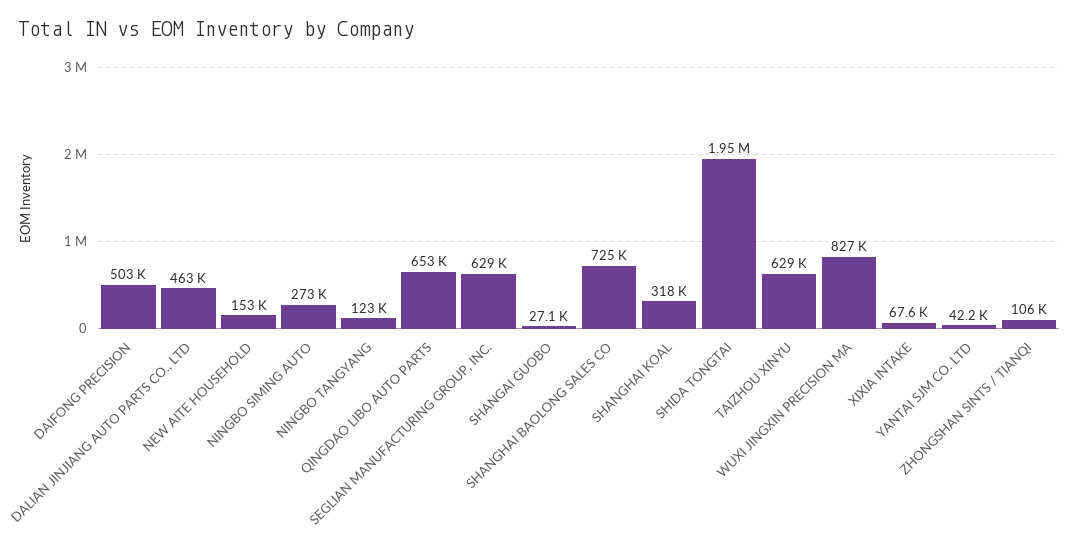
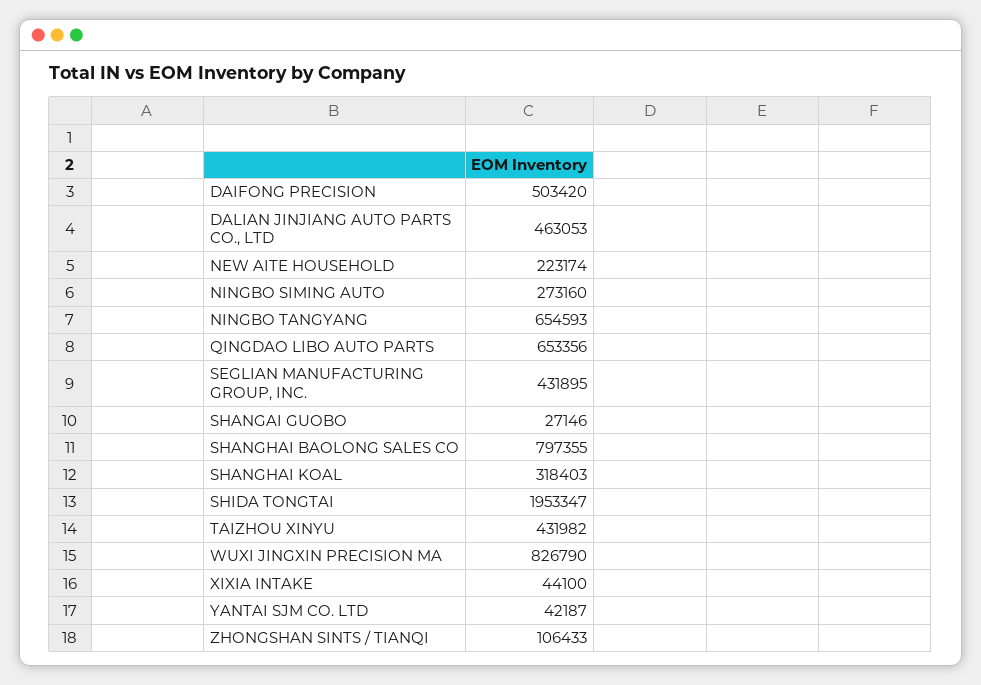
NEW AITE HOUSEHOLD: 153000 -> 223174
NINGBO TANGYANG: 123000 -> 654593
SEGLIAN MANUFACTURING GROUP, INC.: 629000 -> 431895
SHANGHAI BAOLONG SALES CO: 725000 -> 797355
TAIZHOU XINYU: 629000 -> 431982
XIXIA INTAKE: 67600 -> 44100

